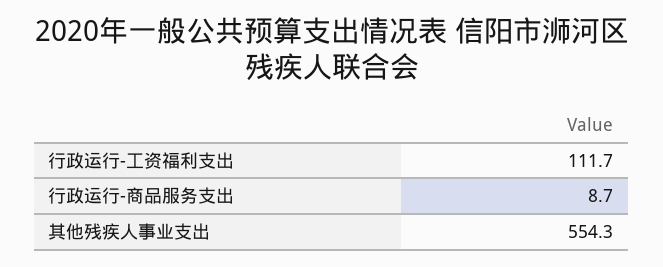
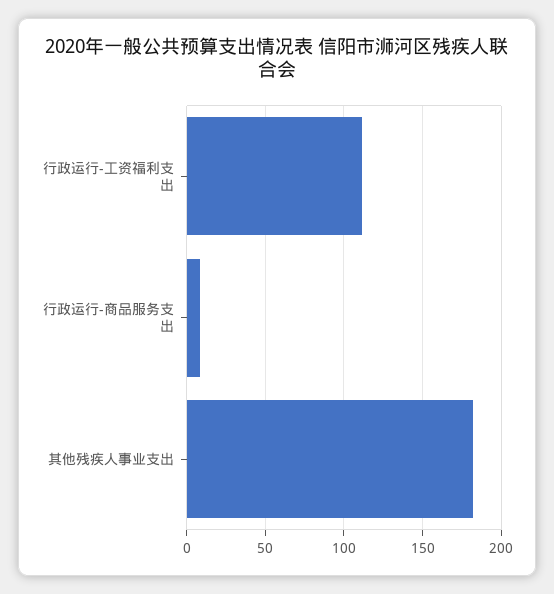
其他残疾人事业支出: 554.3 -> 180

